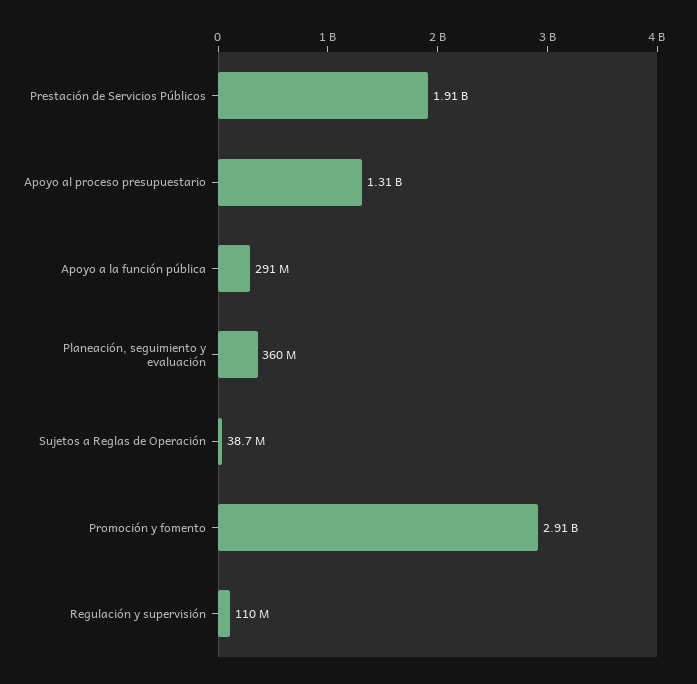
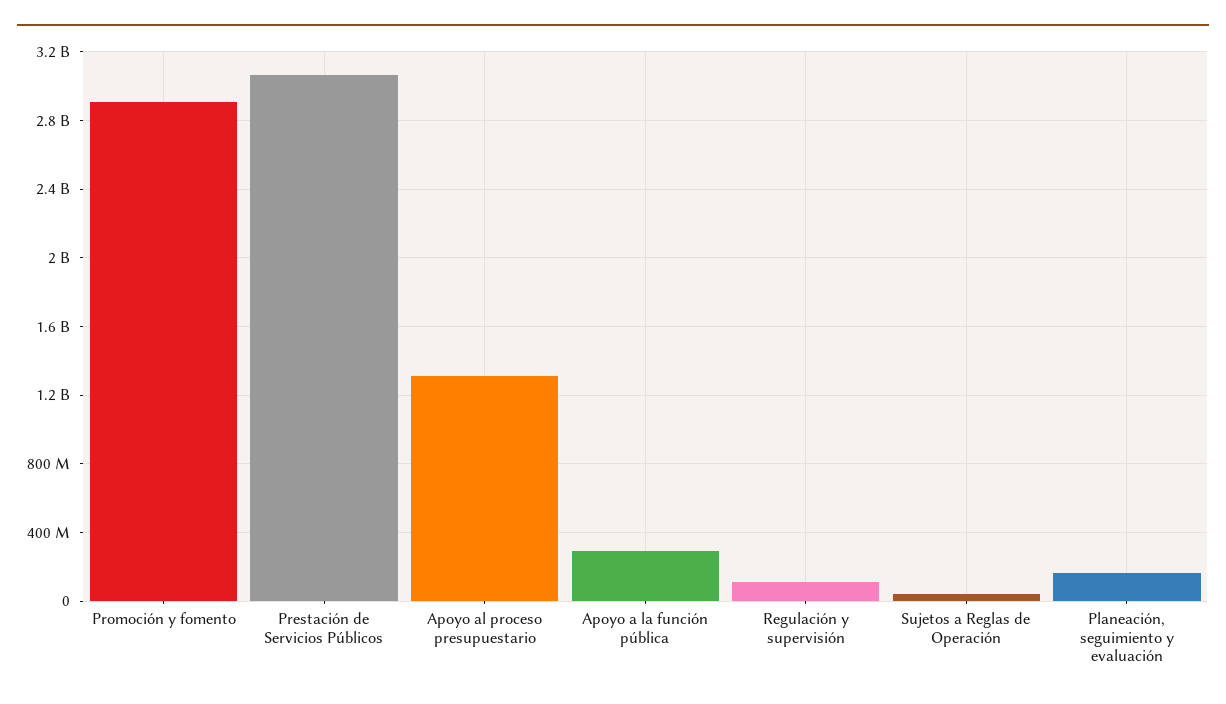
Prestación de Servicios Públicos: 1910000000 -> 3050000000
Planeación, seguimiento y evaluación: 360000000 -> 150000000

